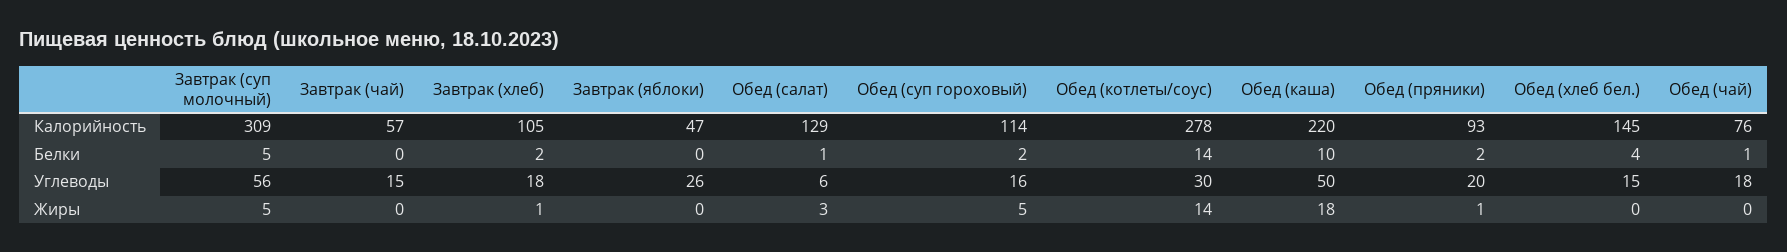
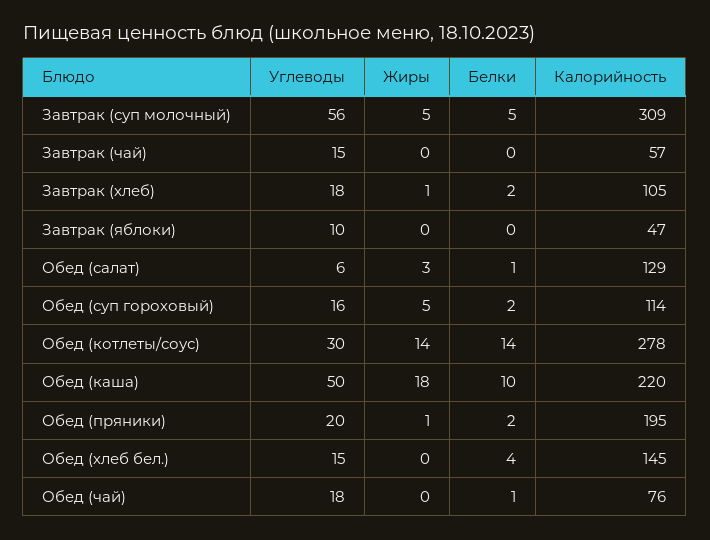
Обед (пряники), Калорийность: 93 -> 195
Завтрак (яблоки), Углеводы: 26 -> 10

